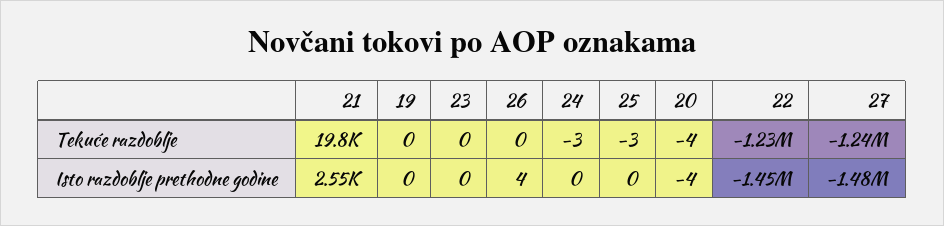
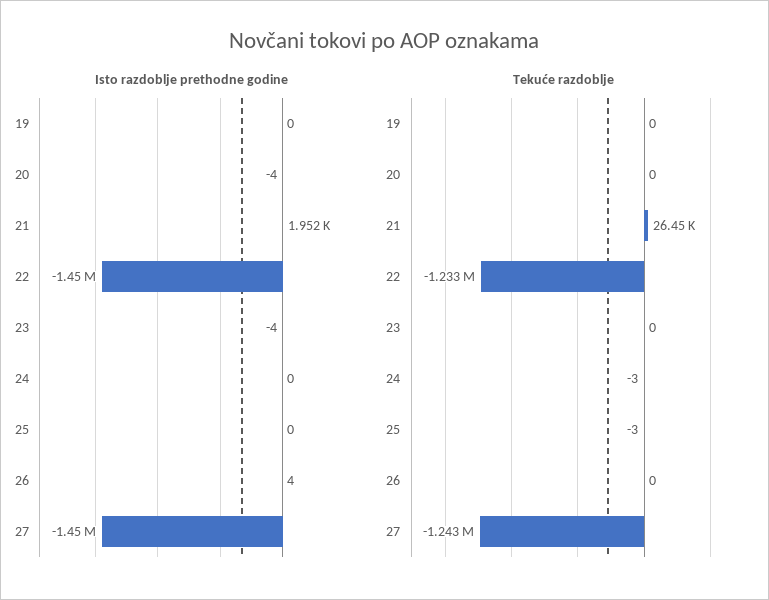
Tekuće razdoblje, 21: 19800 -> 26450
Tekuće razdoblje, 20: -4 -> 0
Isto razdoblje prethodne godine, 21: 2550 -> 1952
Isto razdoblje prethodne godine, 23: 0 -> -4
Isto razdoblje prethodne godine, 27: -1480000 -> -1450000

